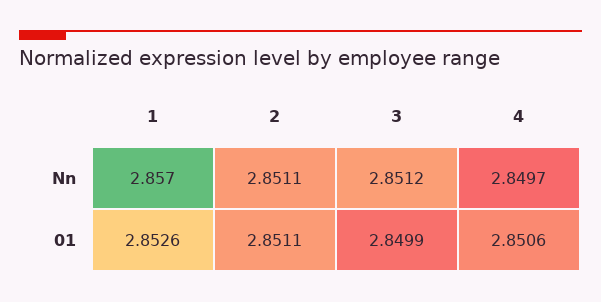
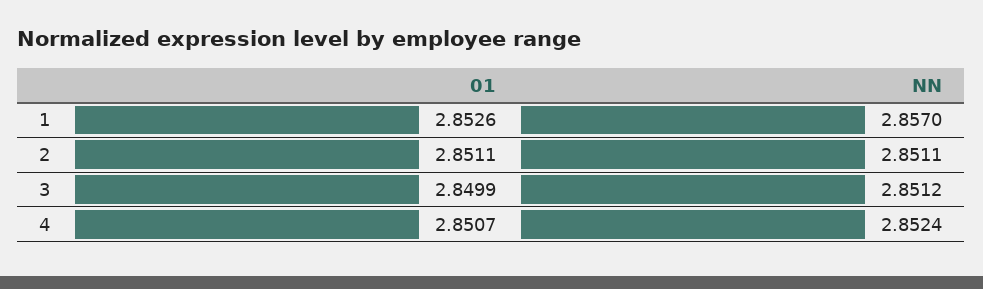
4, Nn: 2.8497 -> 2.8524
4, 01: 2.8506 -> 2.8507

